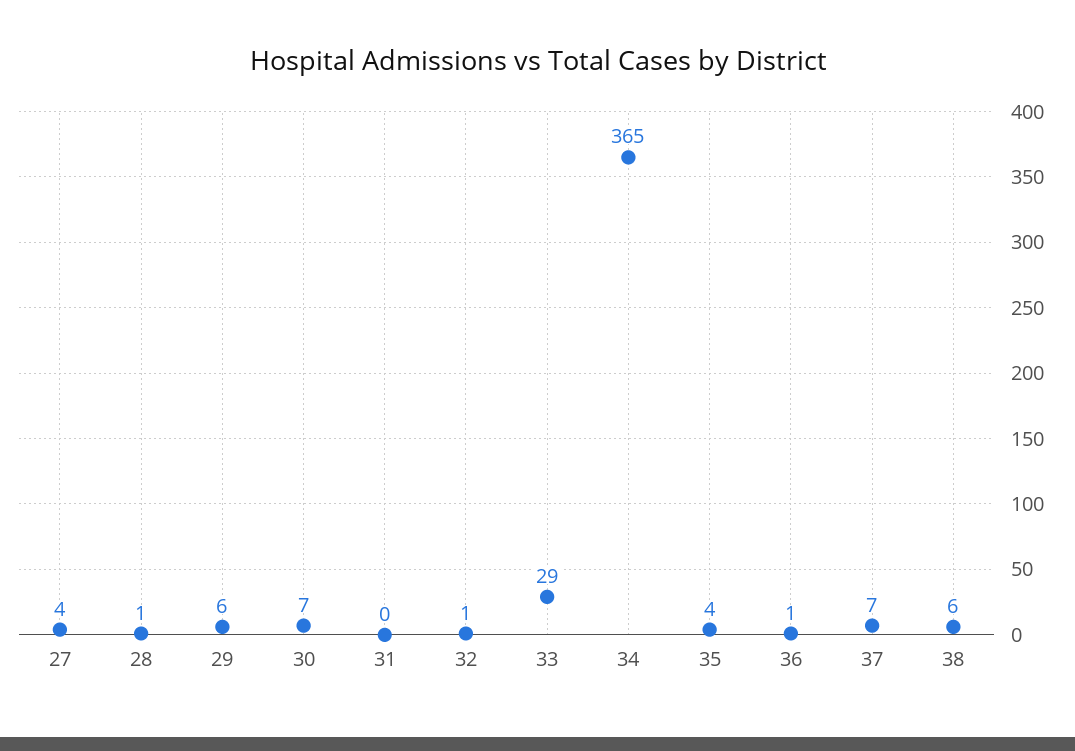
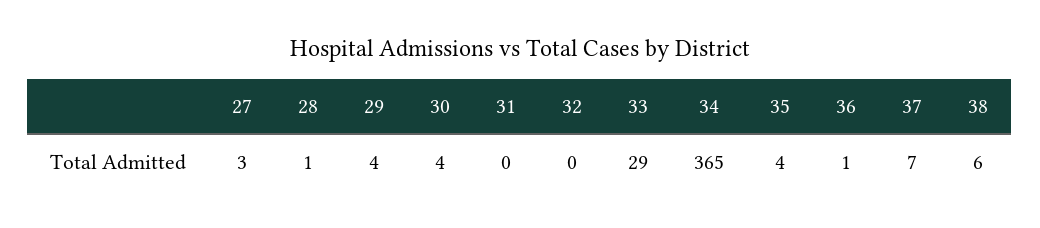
27: 4 -> 3
29: 6 -> 4
30: 7 -> 4
32: 1 -> 0

